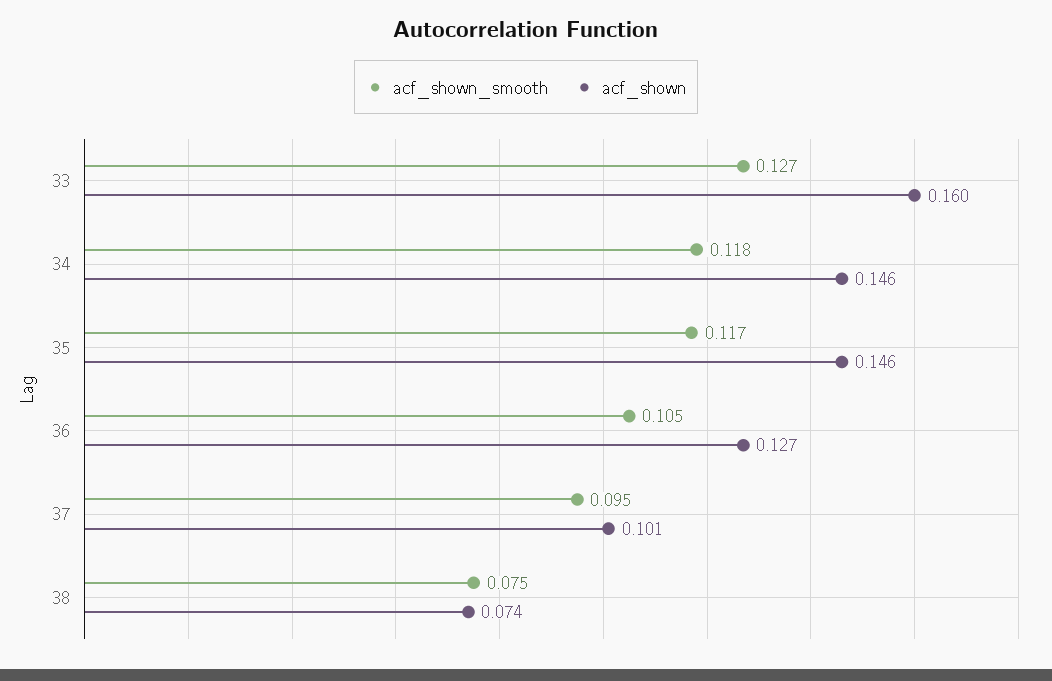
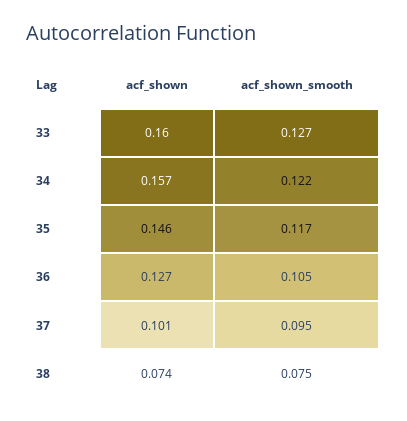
acf_shown_smooth, 34: 0.118 -> 0.122
acf_shown, 34: 0.146 -> 0.157

